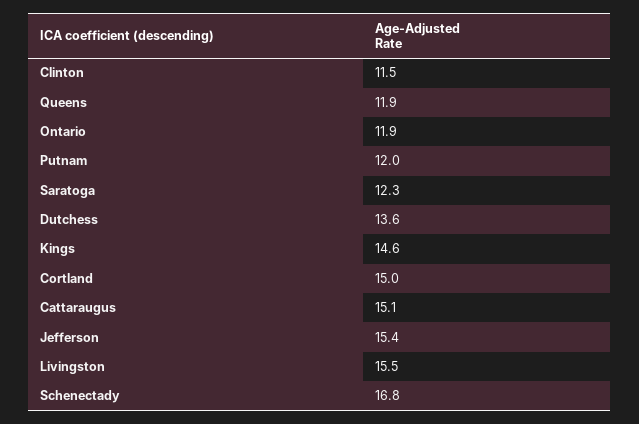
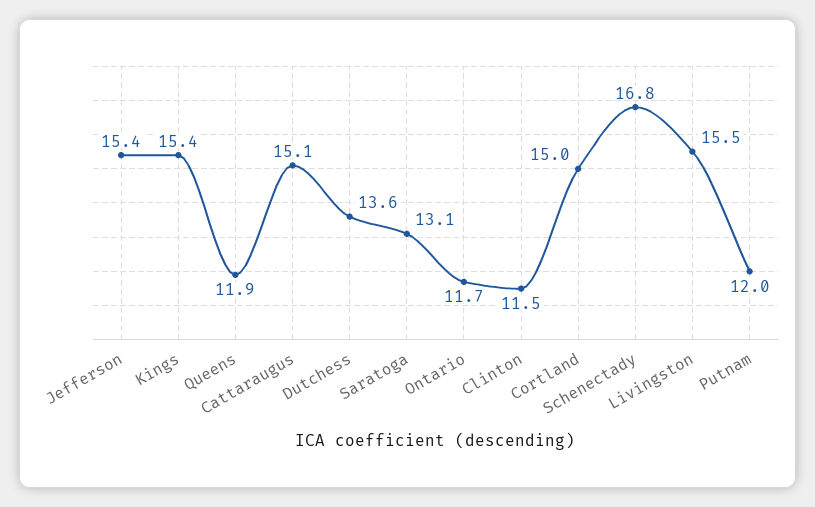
Ontario: 11.9 -> 11.7
Saratoga: 12.3 -> 13.1
Kings: 14.6 -> 15.4

